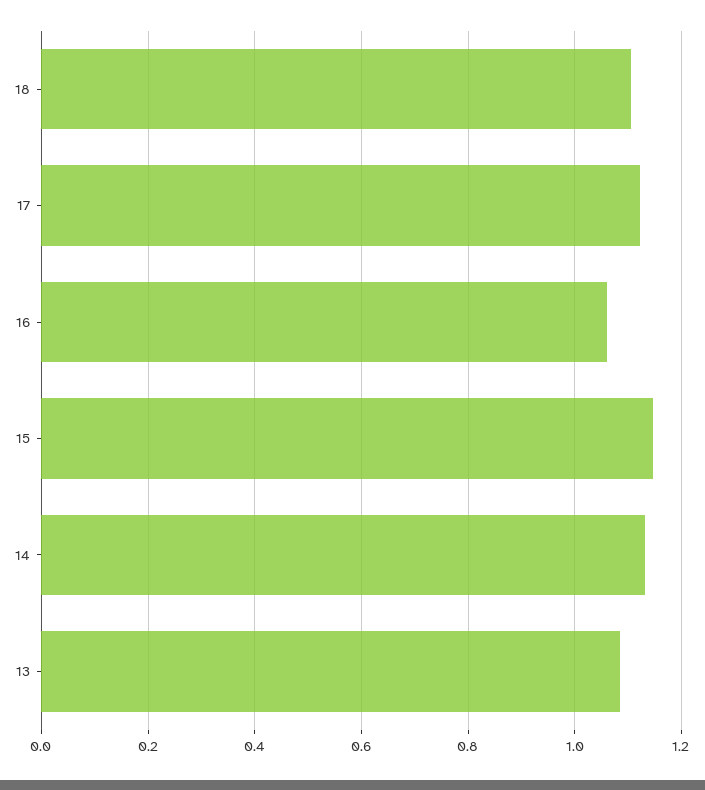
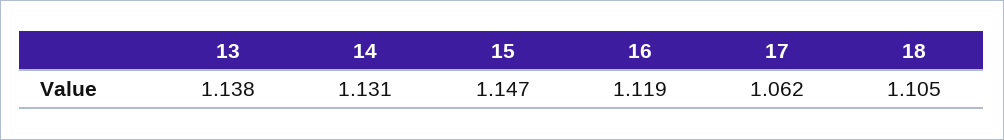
17: 1.12 -> 1.062
16: 1.06 -> 1.119
13: 1.08 -> 1.138

